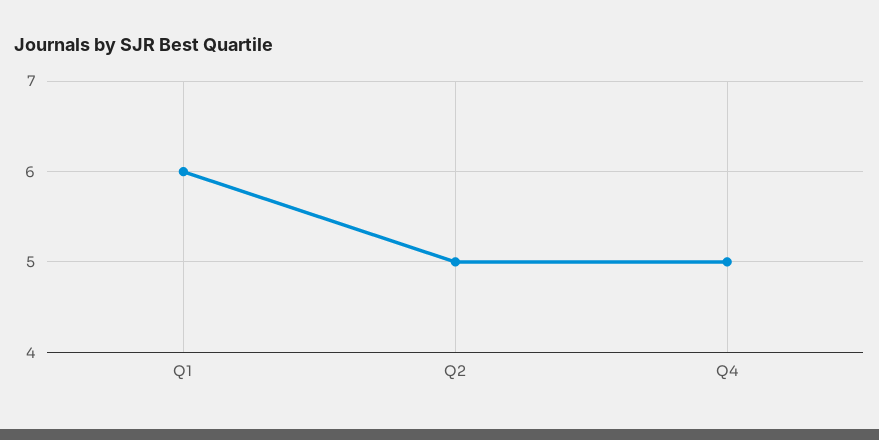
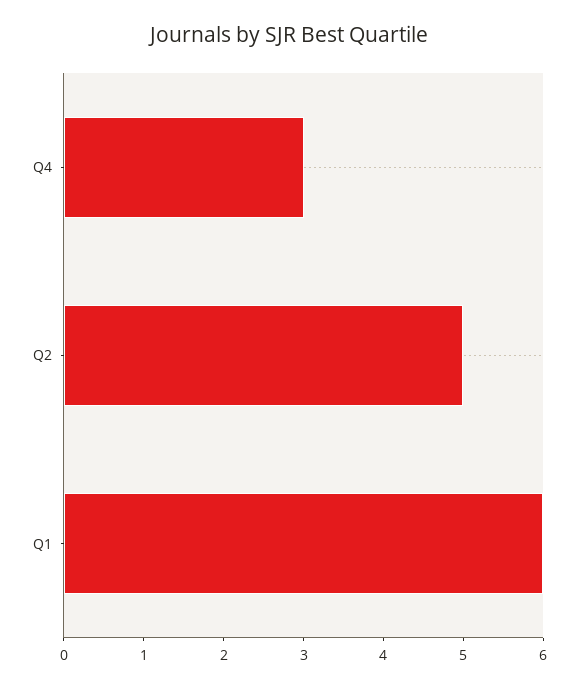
Q4: 5 -> 3

